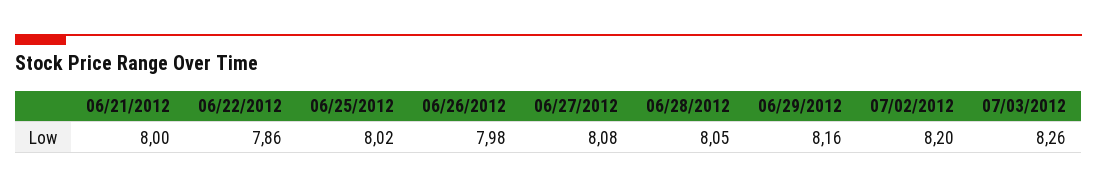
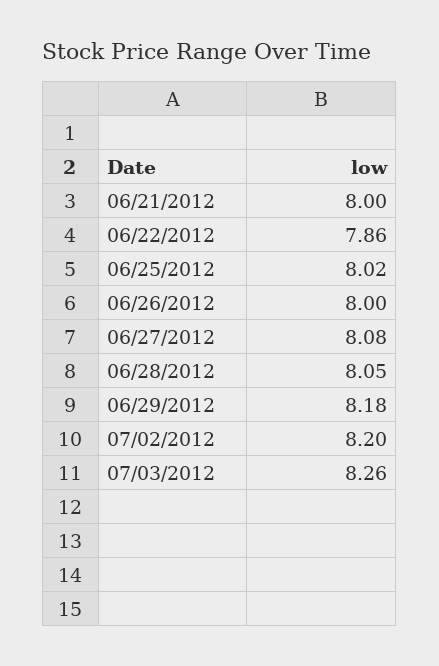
06/26/2012: 7.98 -> 8
06/29/2012: 8.16 -> 8.18

